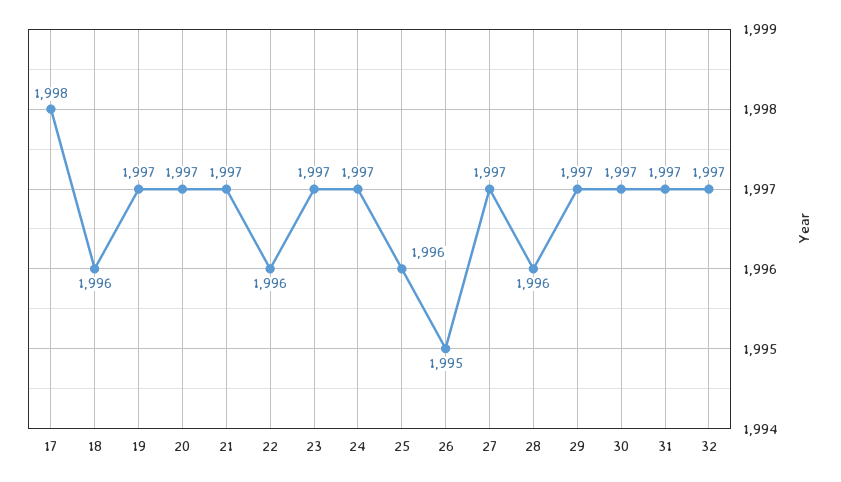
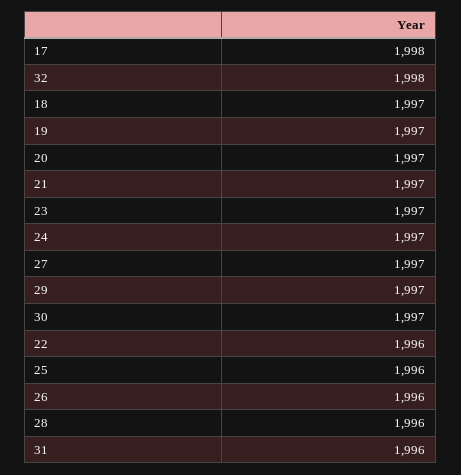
18: 1996 -> 1997
26: 1995 -> 1996
31: 1997 -> 1996
32: 1997 -> 1998

